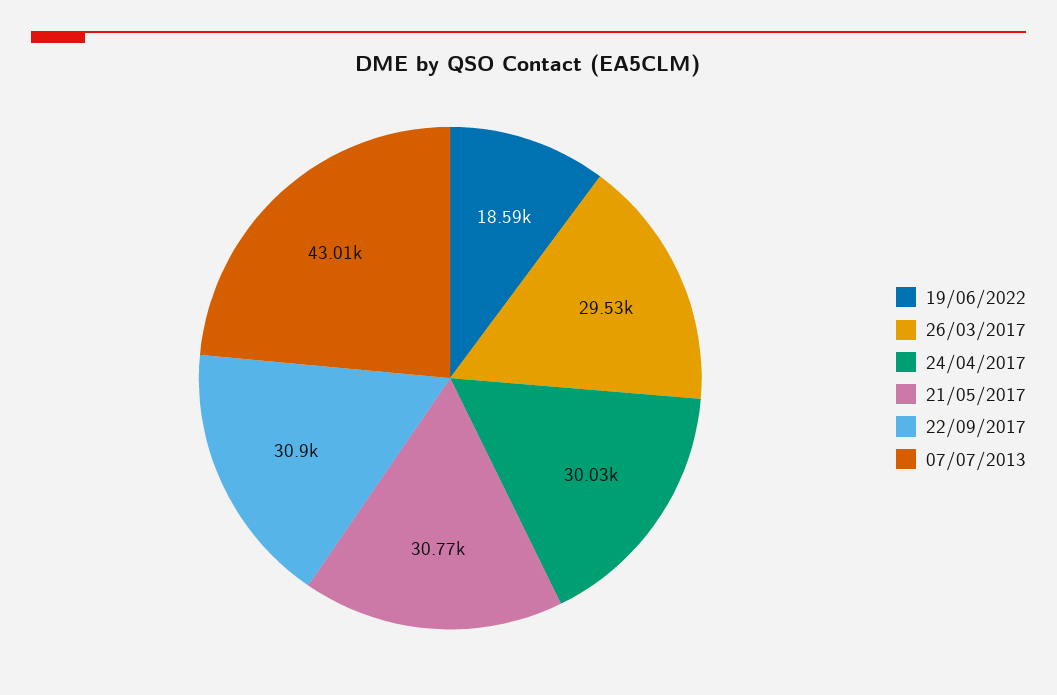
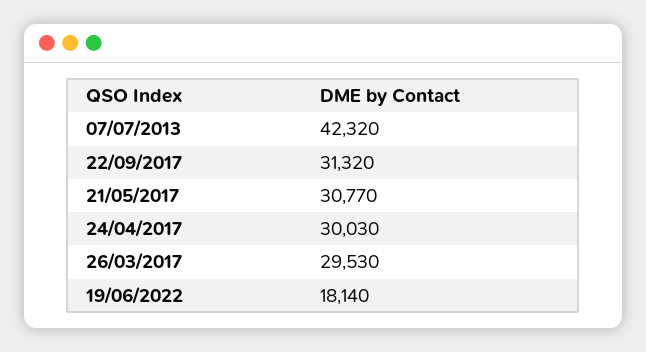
19/06/2022: 18590 -> 18140
22/09/2017: 30900 -> 31320
07/07/2013: 43010 -> 42320

